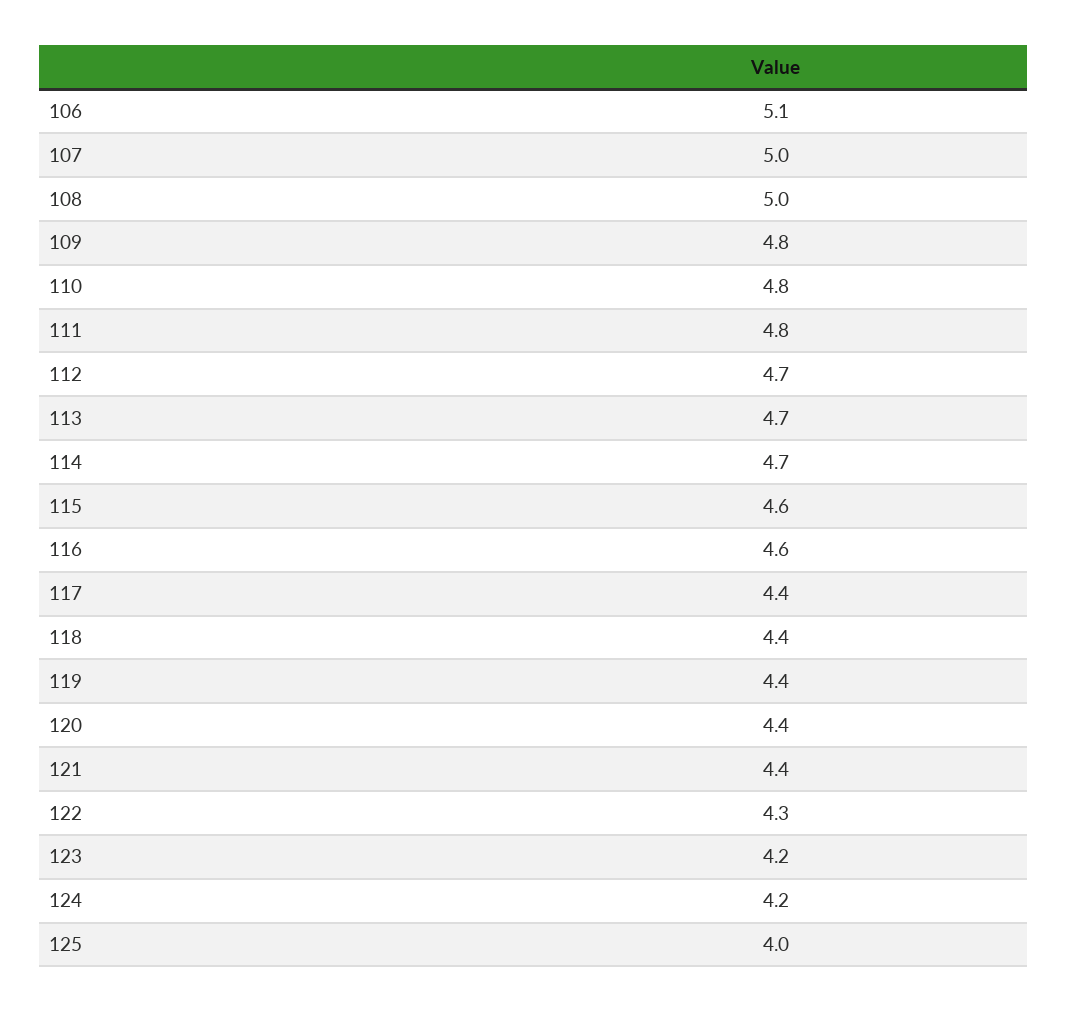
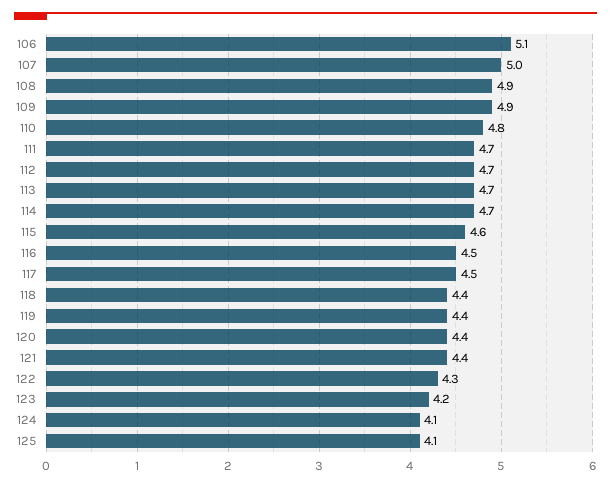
108: 5 -> 4.9
109: 4.8 -> 4.9
111: 4.8 -> 4.7
116: 4.6 -> 4.5
117: 4.4 -> 4.5
124: 4.2 -> 4.1
125: 4 -> 4.1

